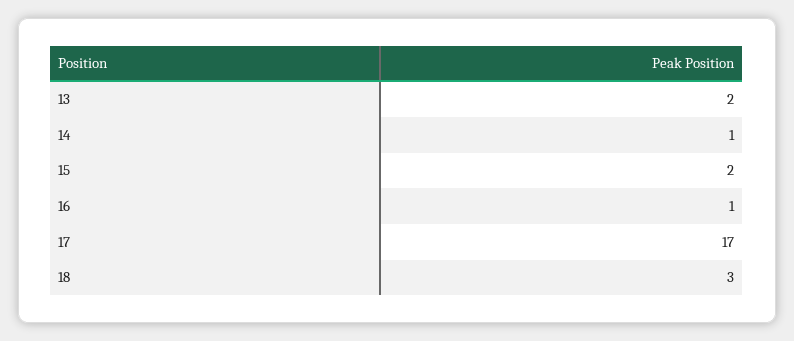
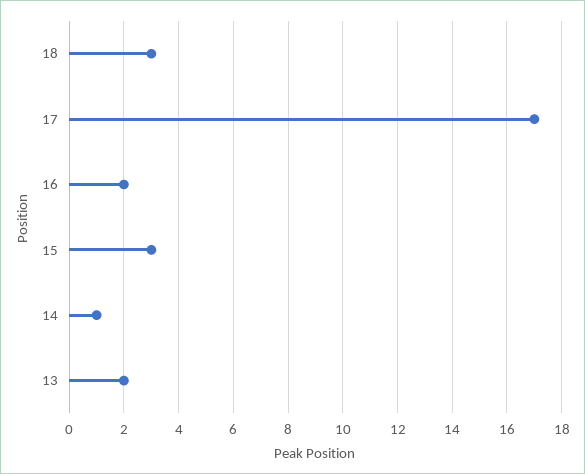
15: 2 -> 3
16: 1 -> 2

